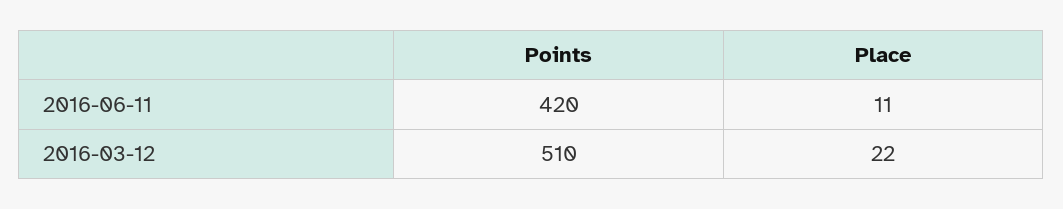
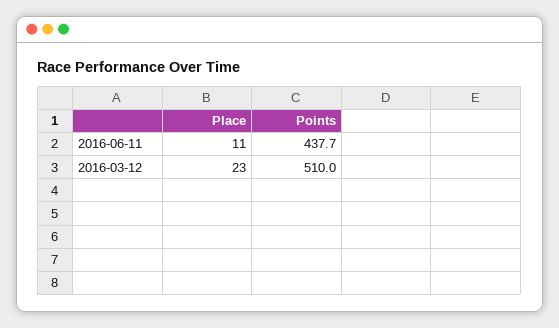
Points, 2016-06-11: 420 -> 437.7
Place, 2016-03-12: 22 -> 23

